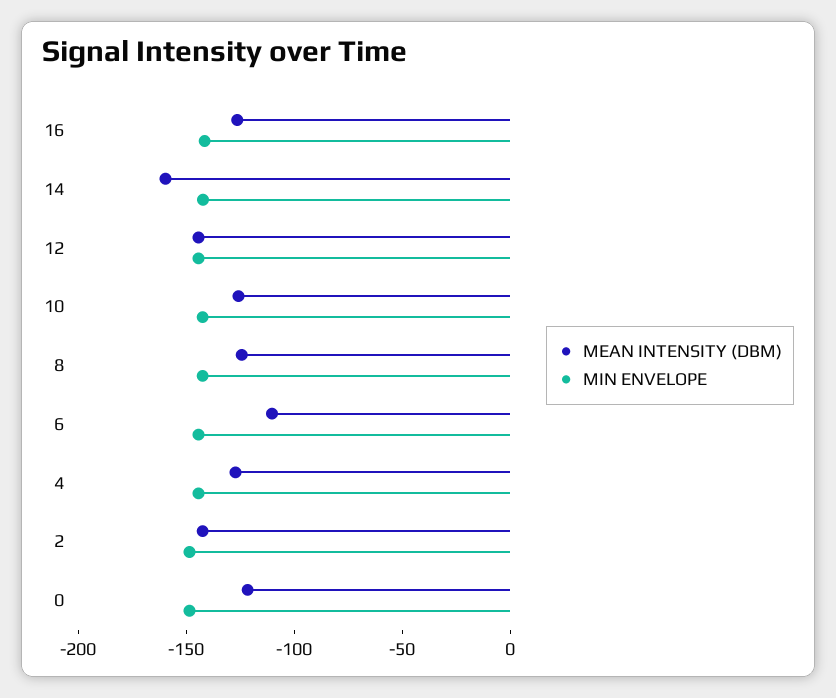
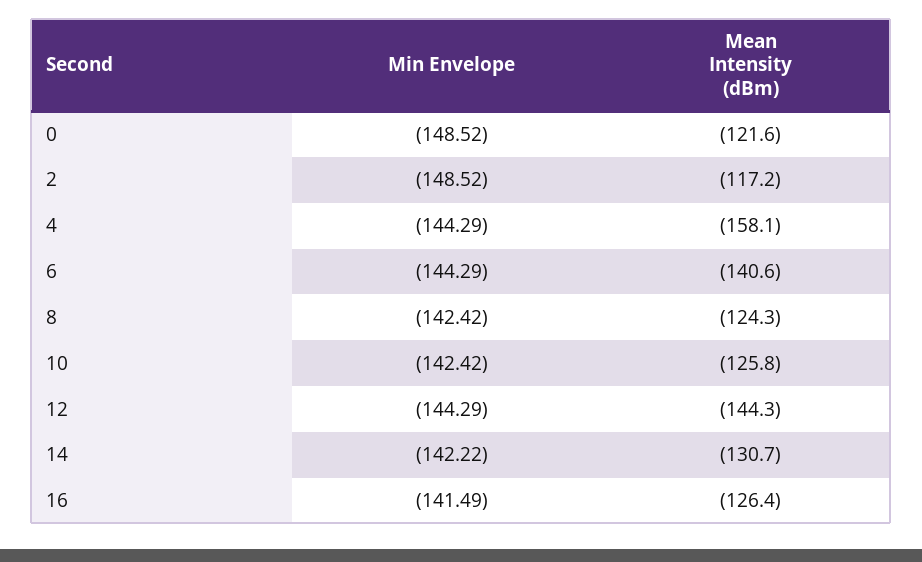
MEAN INTENSITY (DBM), 14: -160 -> -130.7
MEAN INTENSITY (DBM), 6: -110 -> -140.6
MEAN INTENSITY (DBM), 4: -130 -> -158.1
MEAN INTENSITY (DBM), 2: -140 -> -117.2

